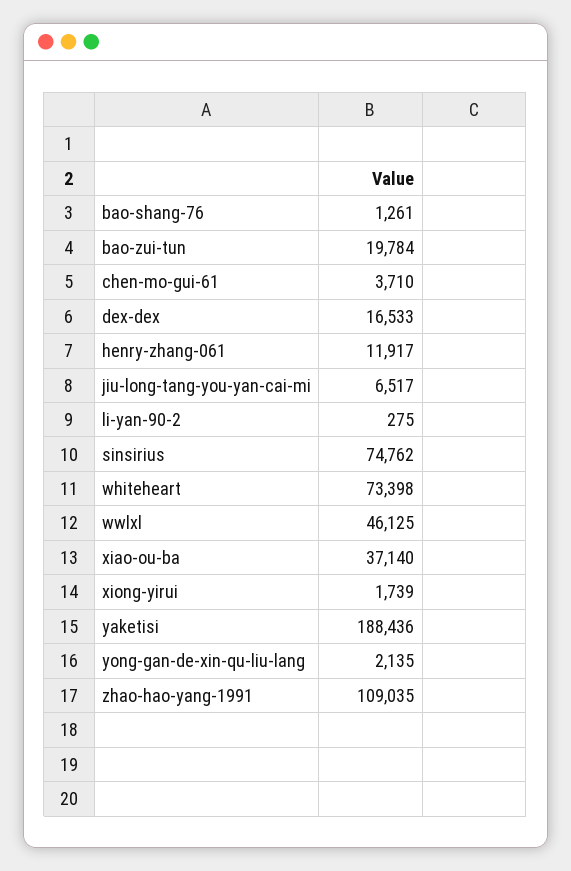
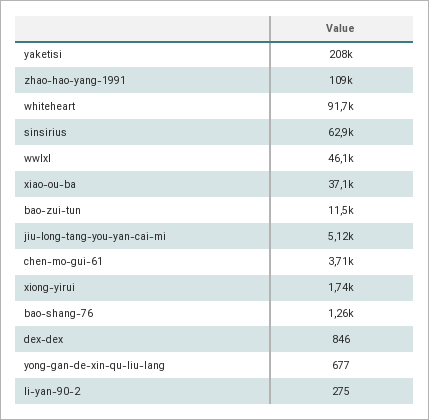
bao-zui-tun: 19784 -> 11500
dex-dex: 16533 -> 846
henry-zhang-061: 11917 -> none
jiu-long-tang-you-yan-cai-mi: 6517 -> 5120
sinsirius: 74762 -> 62900
whiteheart: 73398 -> 91700
yaketisi: 188436 -> 208000
yong-gan-de-xin-qu-liu-lang: 2135 -> 677

